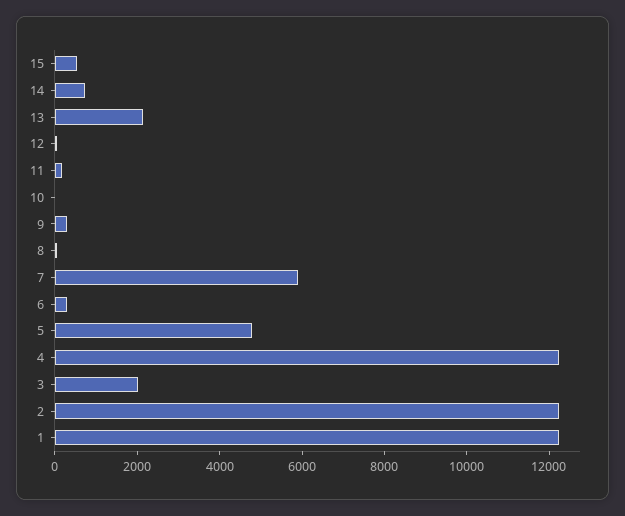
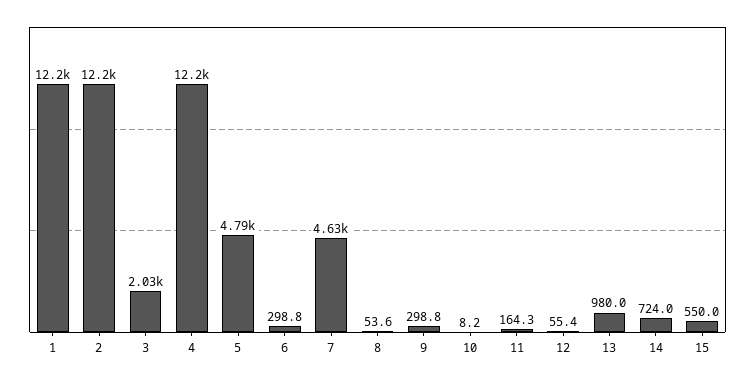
13: 2000 -> 980
7: 6000 -> 4630

